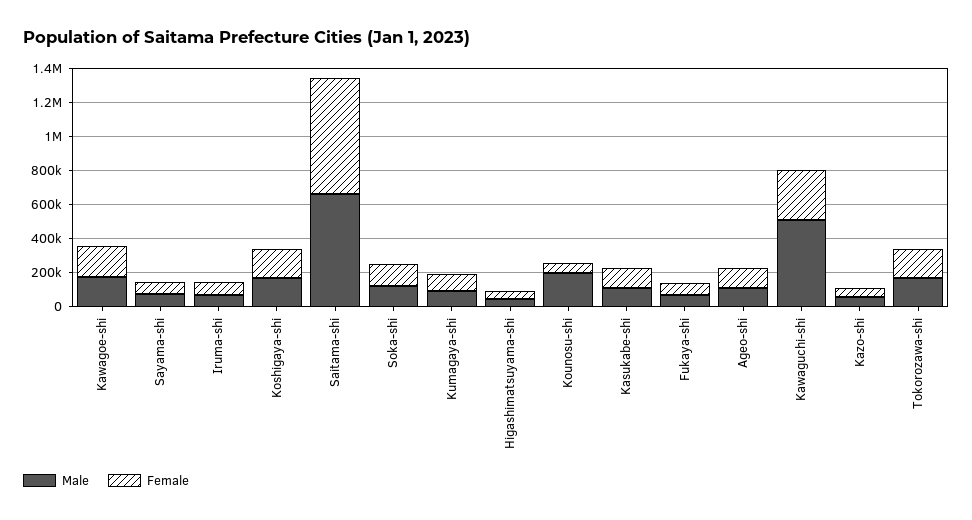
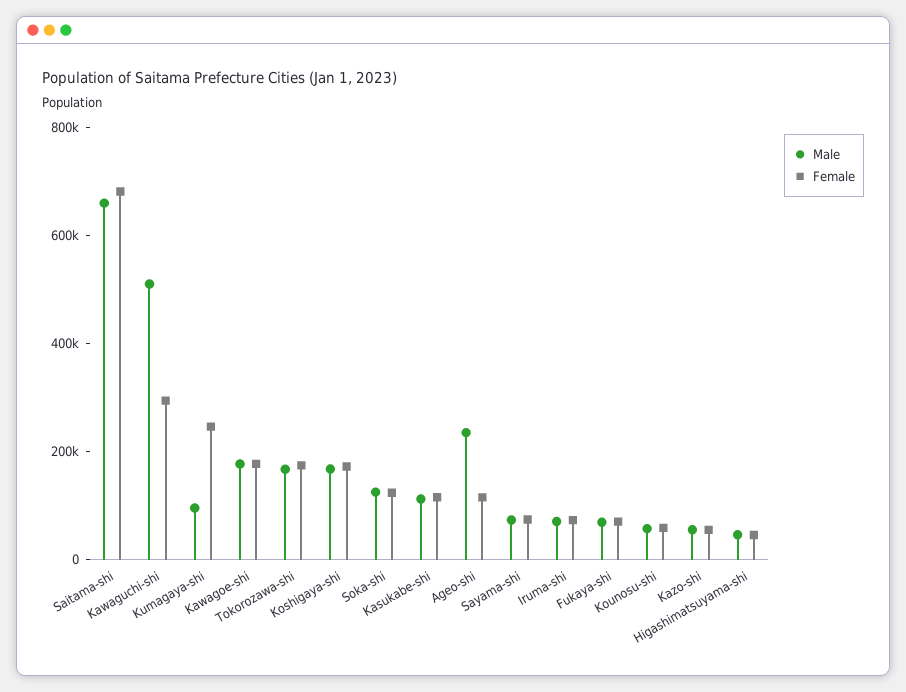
Female, Kumagaya-shi: 100000 -> 250000
Male, Kounosu-shi: 200000 -> 50000
Male, Ageo-shi: 100000 -> 250000

